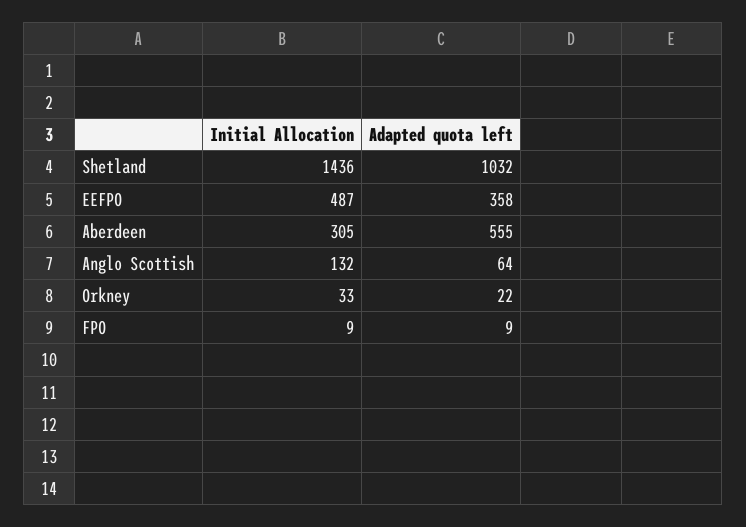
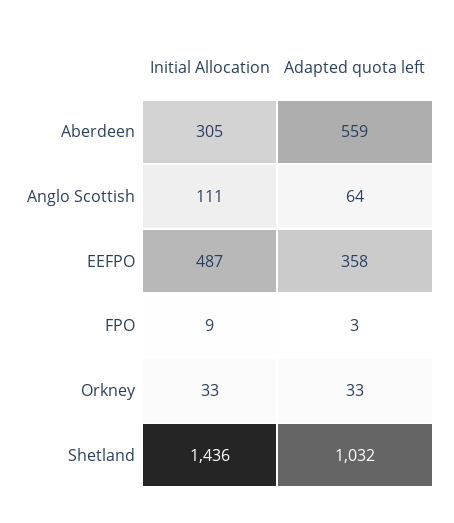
Adapted quota left, Aberdeen: 555 -> 559
Initial Allocation, Anglo Scottish: 132 -> 111
Adapted quota left, Orkney: 22 -> 33
Adapted quota left, FPO: 9 -> 3

